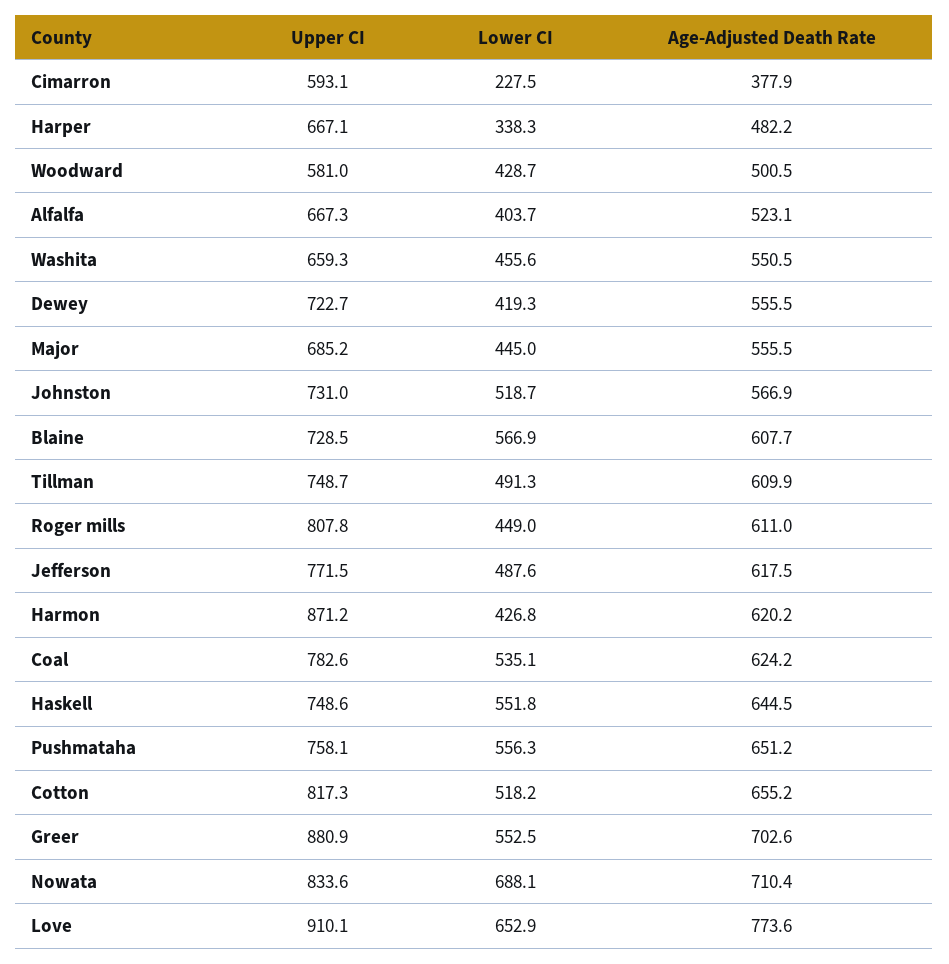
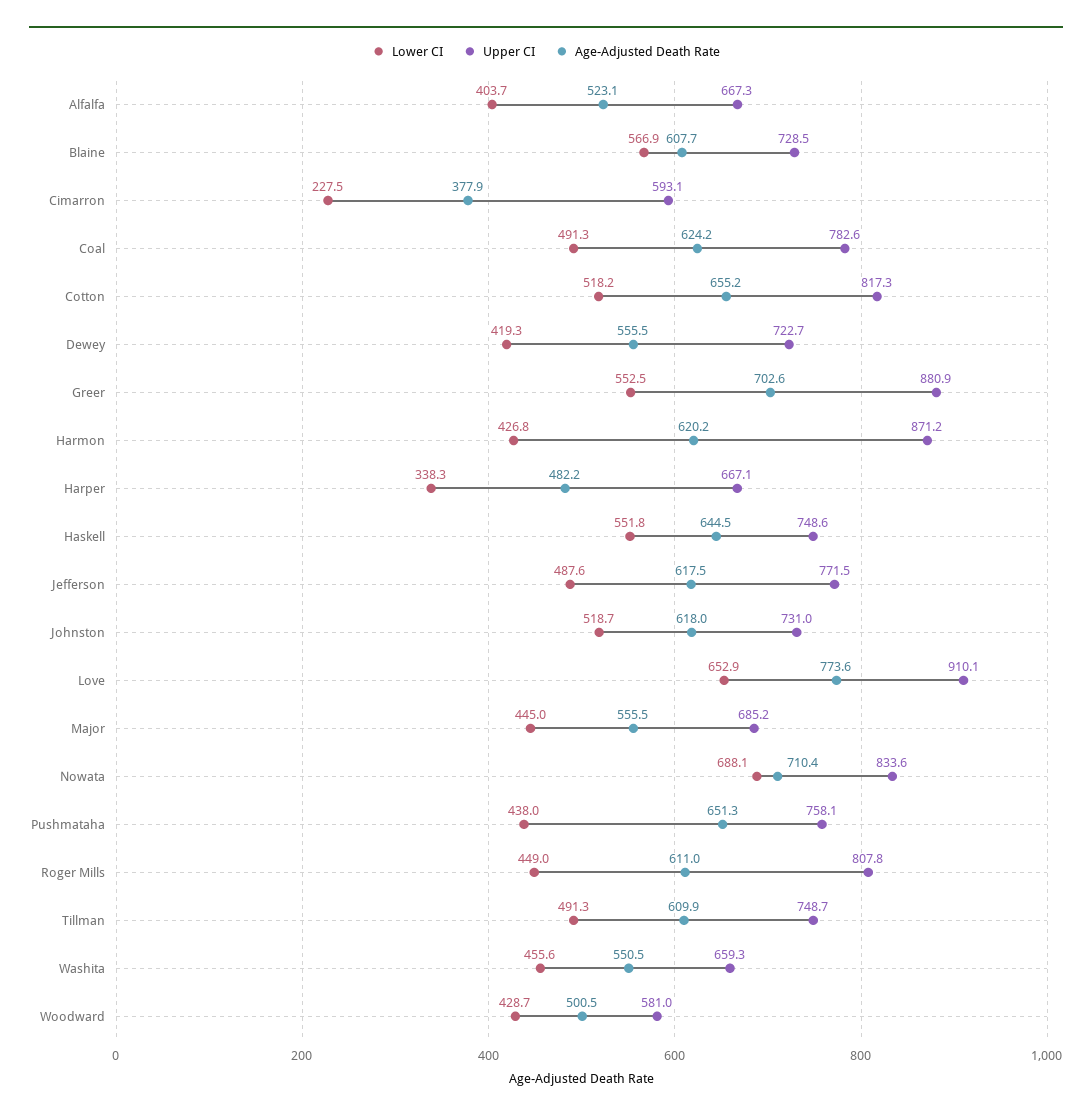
Age-Adjusted Death Rate, Johnston: 566.9 -> 618
Lower CI, Coal: 535.1 -> 491.3
Lower CI, Pushmataha: 556.3 -> 438
Age-Adjusted Death Rate, Pushmataha: 651.2 -> 651.3

